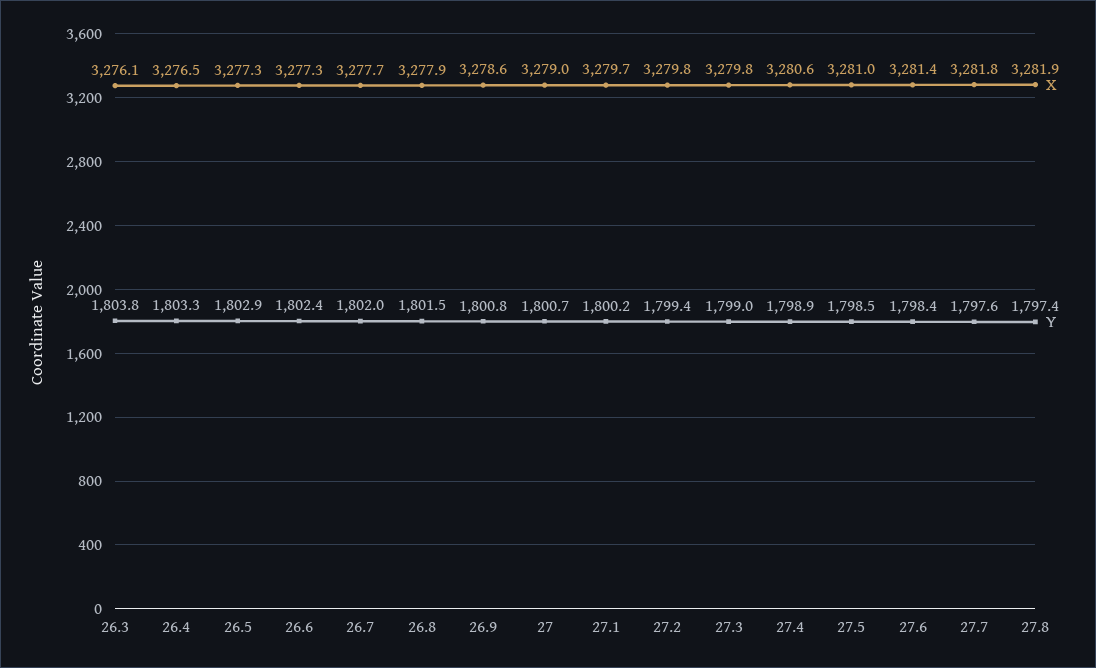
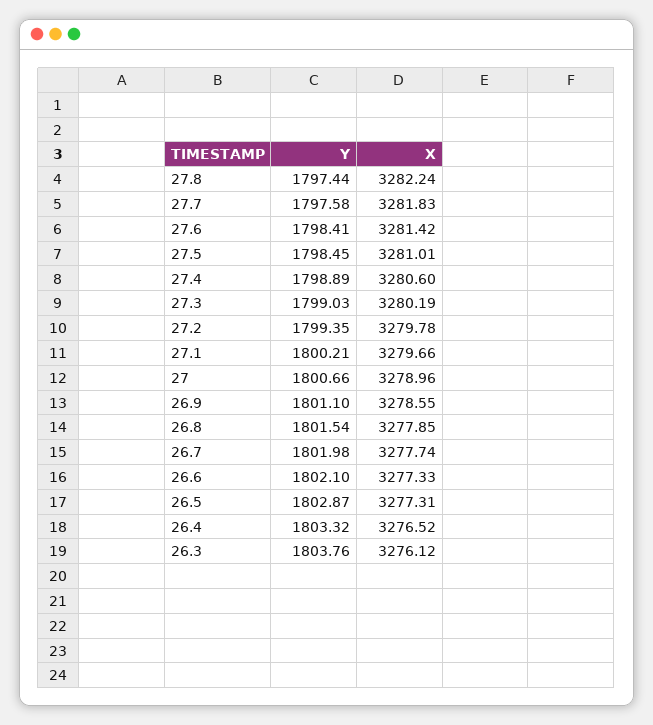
Y, 26.6: 1802.4 -> 1802.1
Y, 26.9: 1800.8 -> 1801.1
X, 27.3: 3279.8 -> 3280.19
X, 27.8: 3281.9 -> 3282.24

